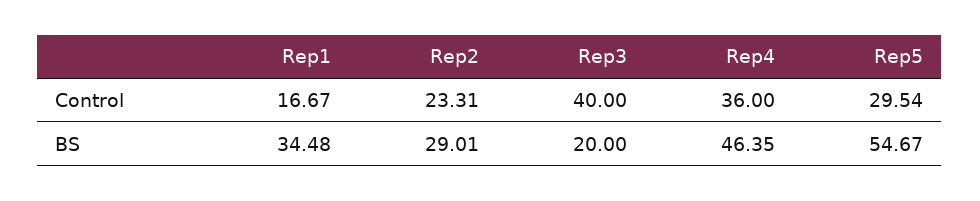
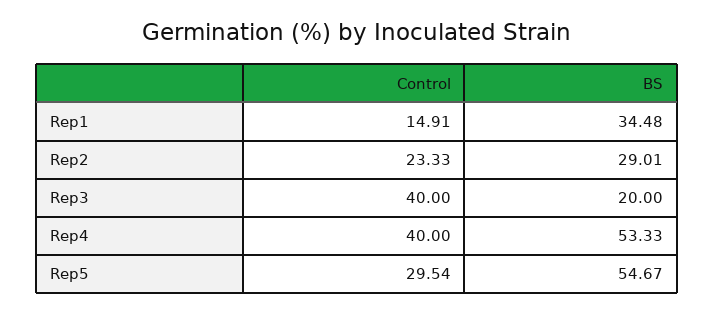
Rep1, Control: 16.67 -> 14.91
Rep2, Control: 23.31 -> 23.33
Rep4, Control: 36 -> 40
Rep4, BS: 46.35 -> 53.33

